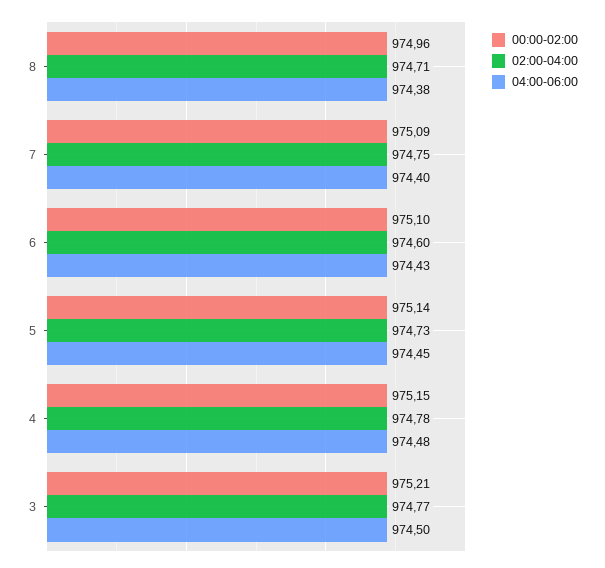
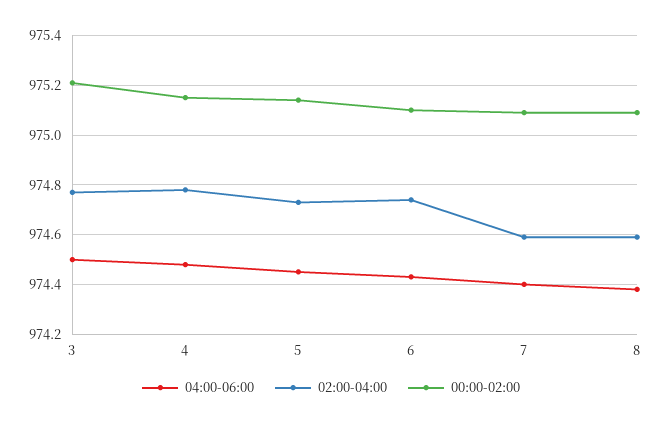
00:00-02:00, 8: 974.96 -> 975.1
02:00-04:00, 8: 974.71 -> 974.6
02:00-04:00, 7: 974.75 -> 974.6
02:00-04:00, 6: 974.6 -> 974.75

